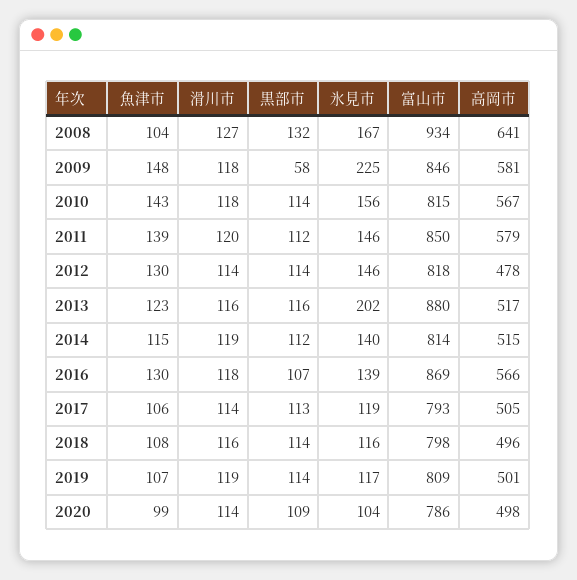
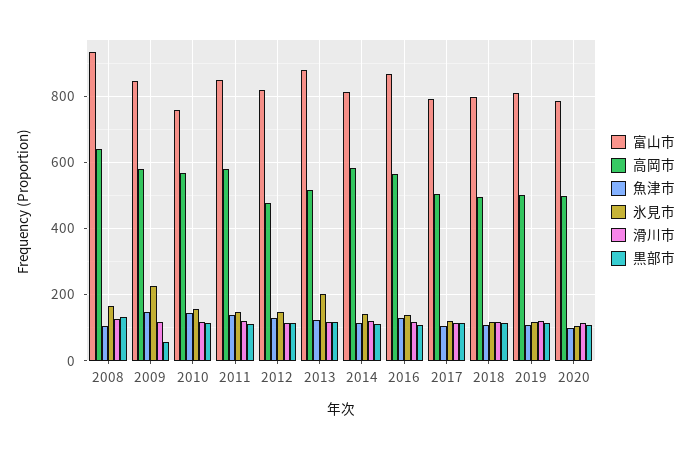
富山市, 2010: 815 -> 760
高岡市, 2014: 515 -> 580

